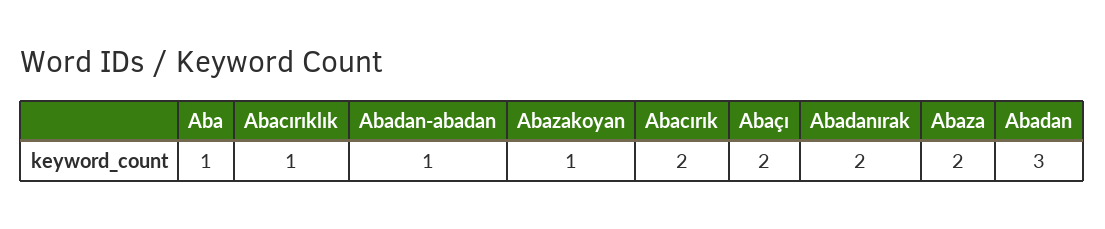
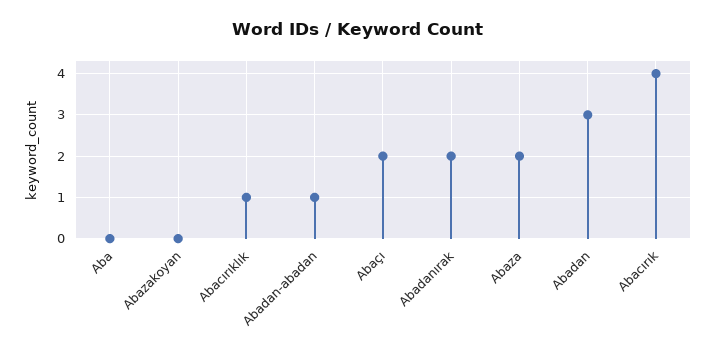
Aba: 1 -> 0
Abazakoyan: 1 -> 0
Abacırık: 2 -> 4

